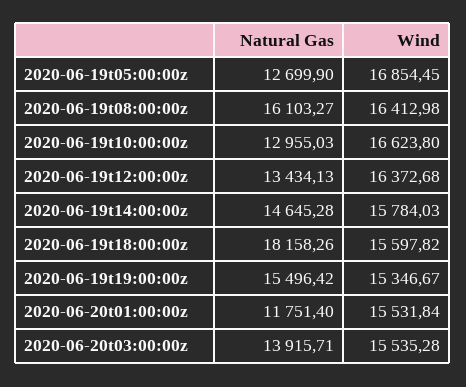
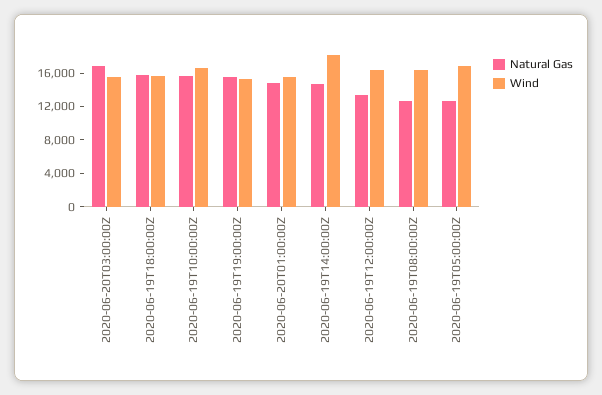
Natural Gas, 2020-06-19t08:00:00z: 16103.27 -> 13000
Natural Gas, 2020-06-19t10:00:00z: 12955.03 -> 16000
Wind, 2020-06-19t14:00:00z: 15784.03 -> 18000
Natural Gas, 2020-06-19t18:00:00z: 18158.26 -> 16000
Natural Gas, 2020-06-20t01:00:00z: 11751.4 -> 15000
Natural Gas, 2020-06-20t03:00:00z: 13915.71 -> 17000

